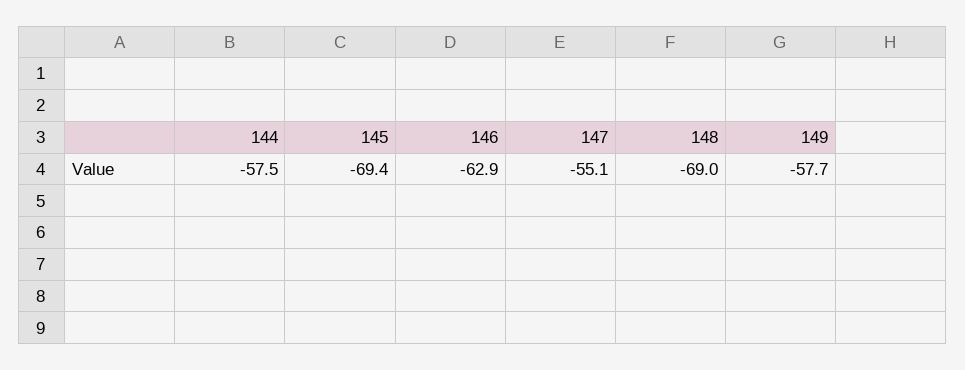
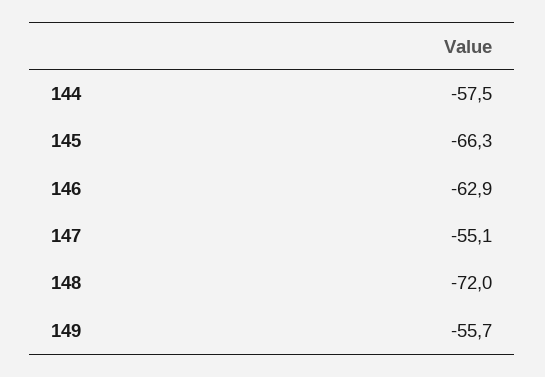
145: -69.4 -> -66.3
148: -69 -> -72
149: -57.7 -> -55.7

